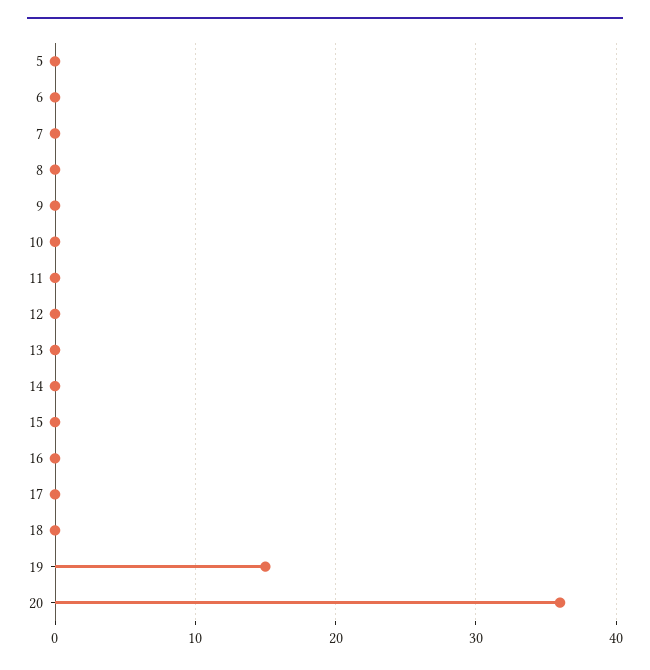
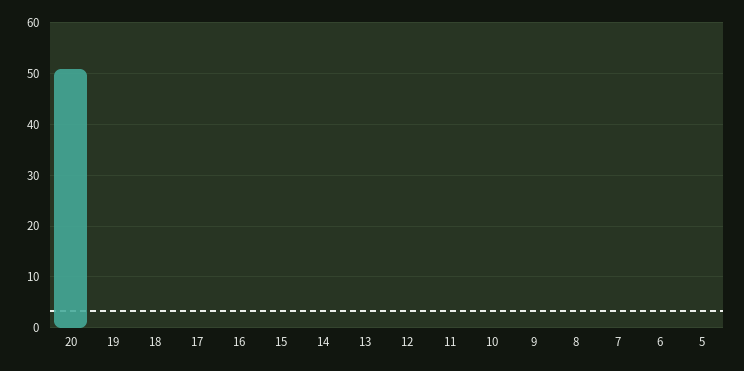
19: 15 -> 0
20: 36 -> 50

